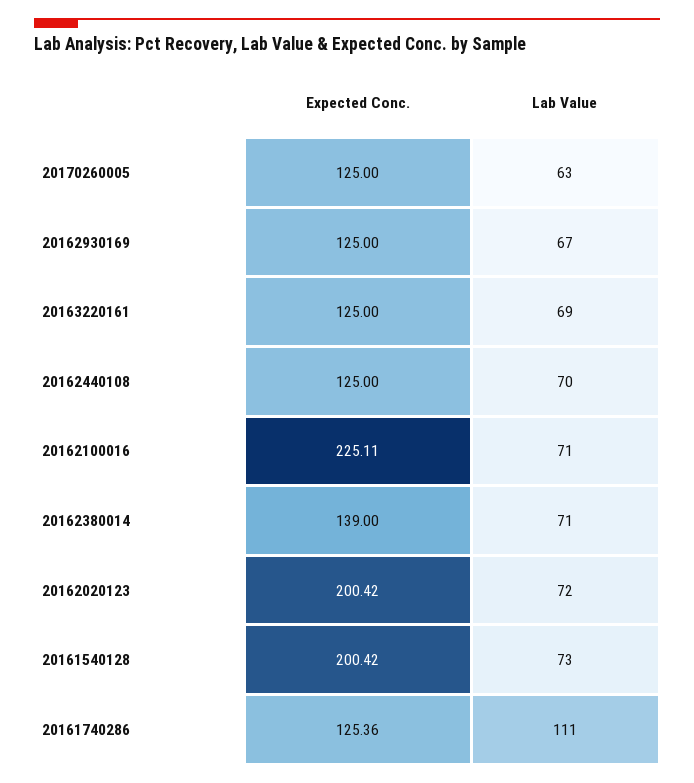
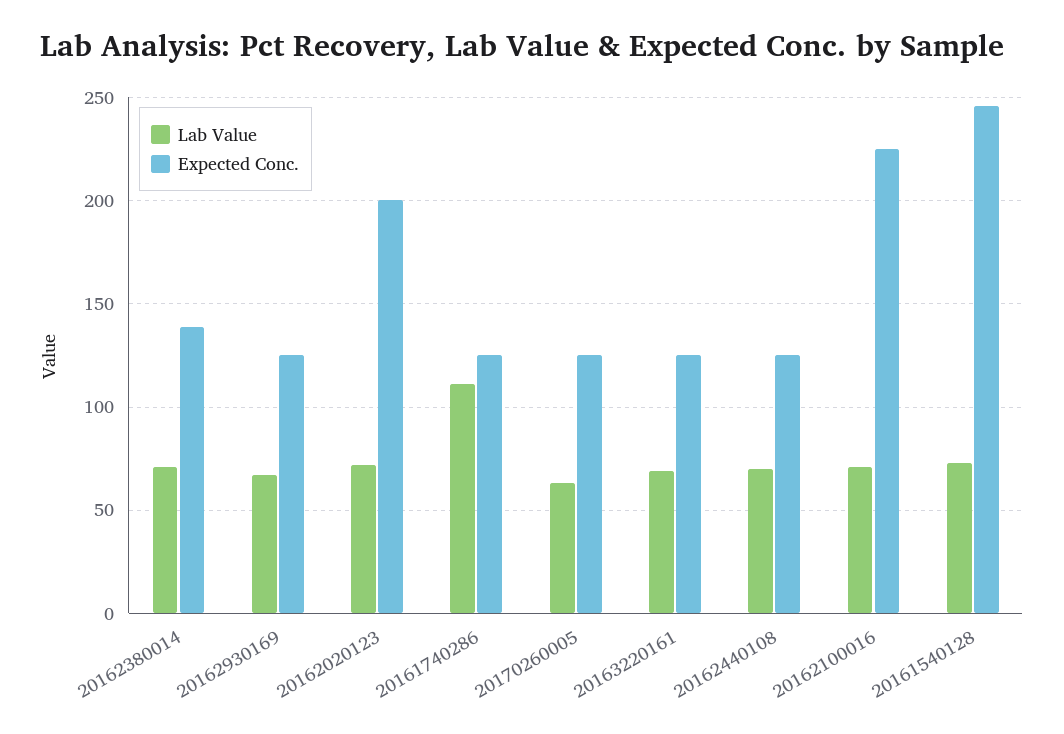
Expected Conc., 20161540128: 200.42 -> 245

